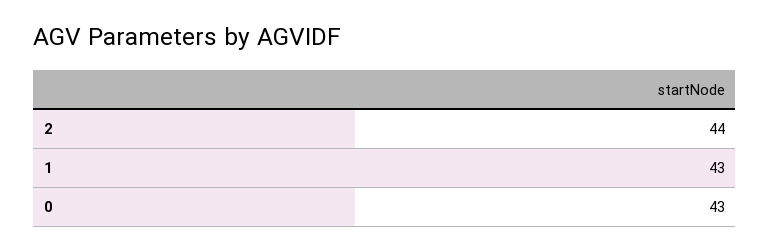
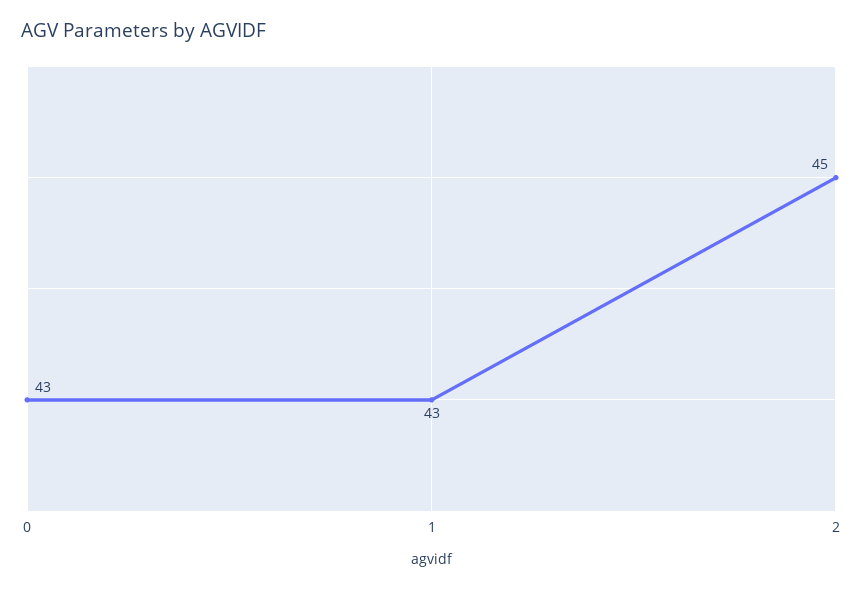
2: 44 -> 45

